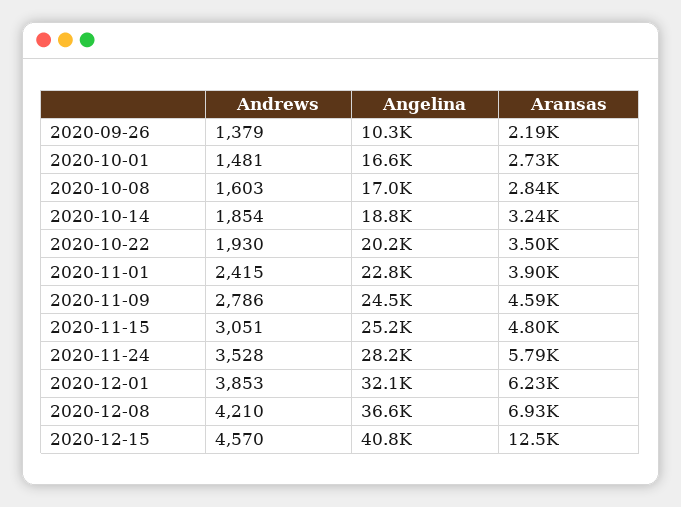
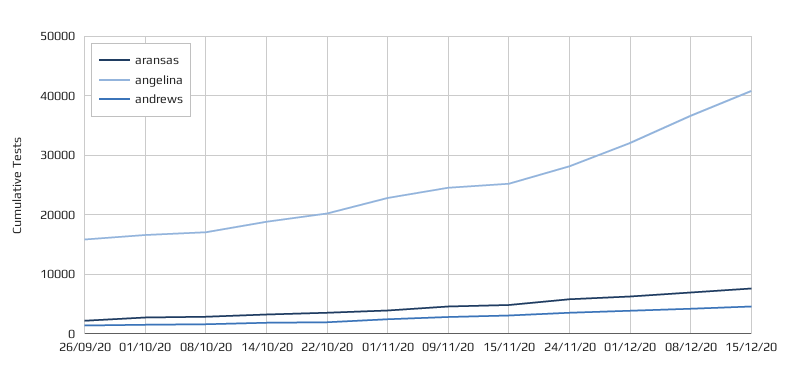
Angelina, 2020-09-26: 10300 -> 16000
Aransas, 2020-12-15: 12500 -> 8000

